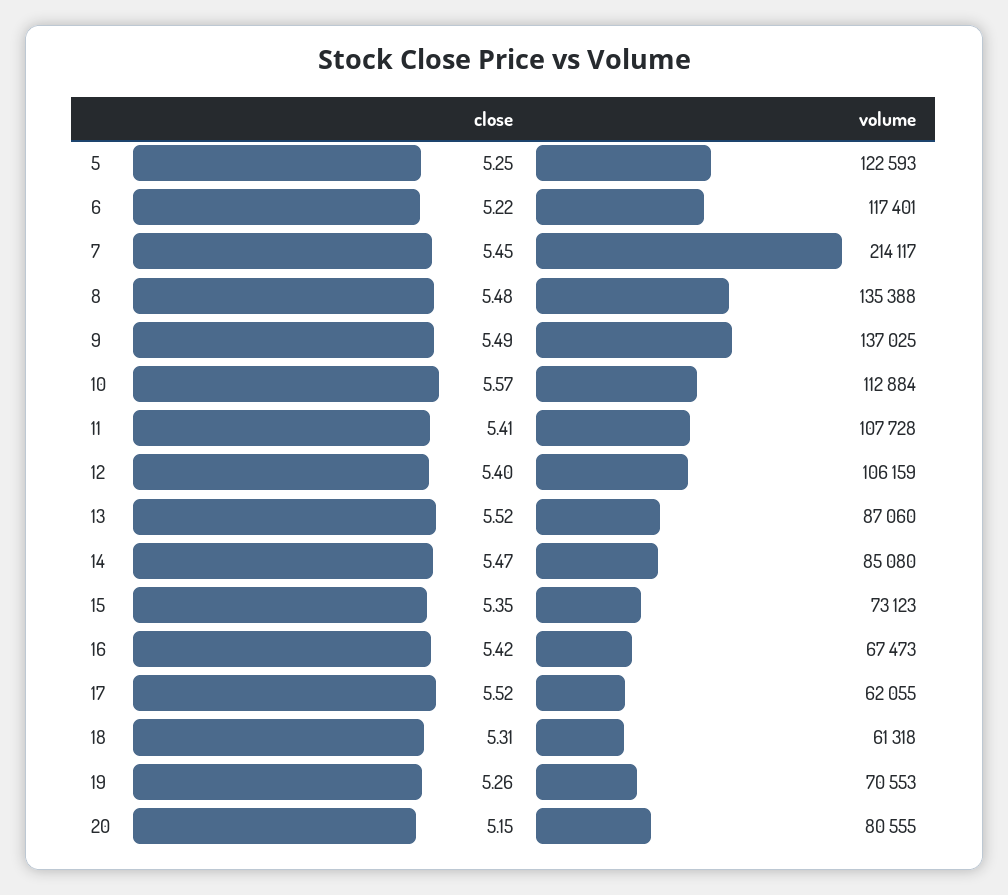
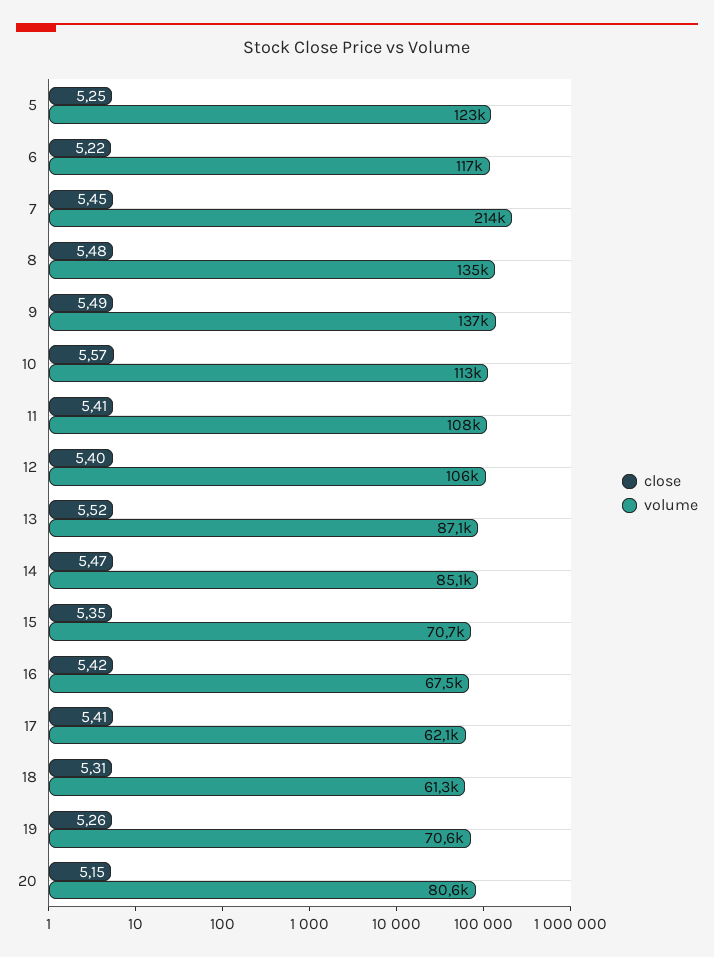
volume, 15: 73123 -> 70700
close, 17: 5.52 -> 5.41

